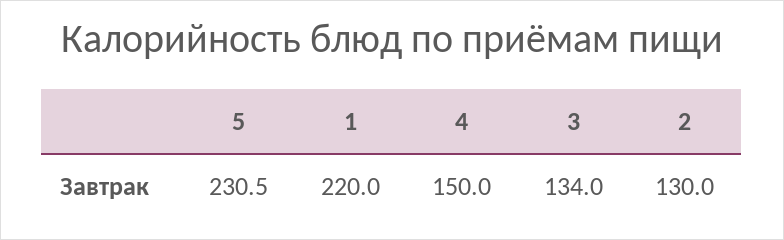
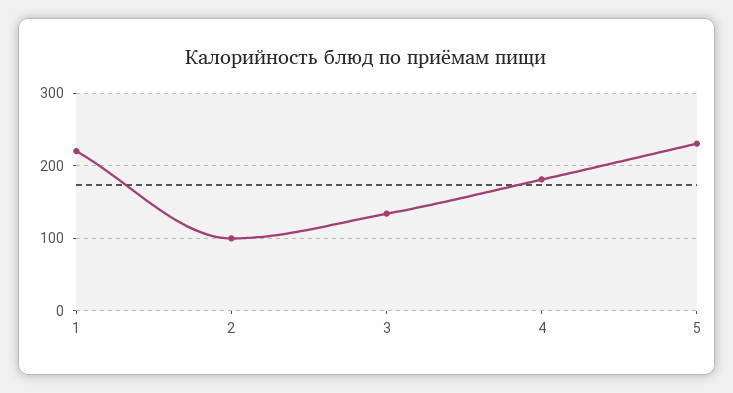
4: 150 -> 180
2: 130 -> 100

